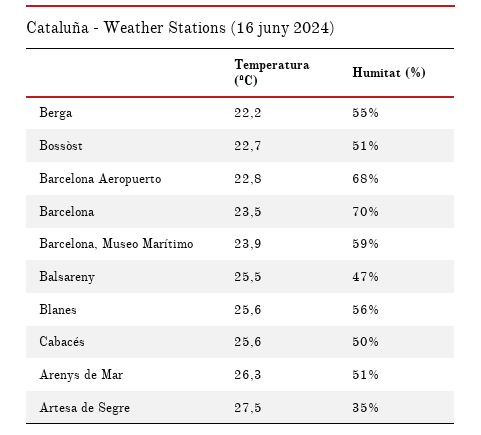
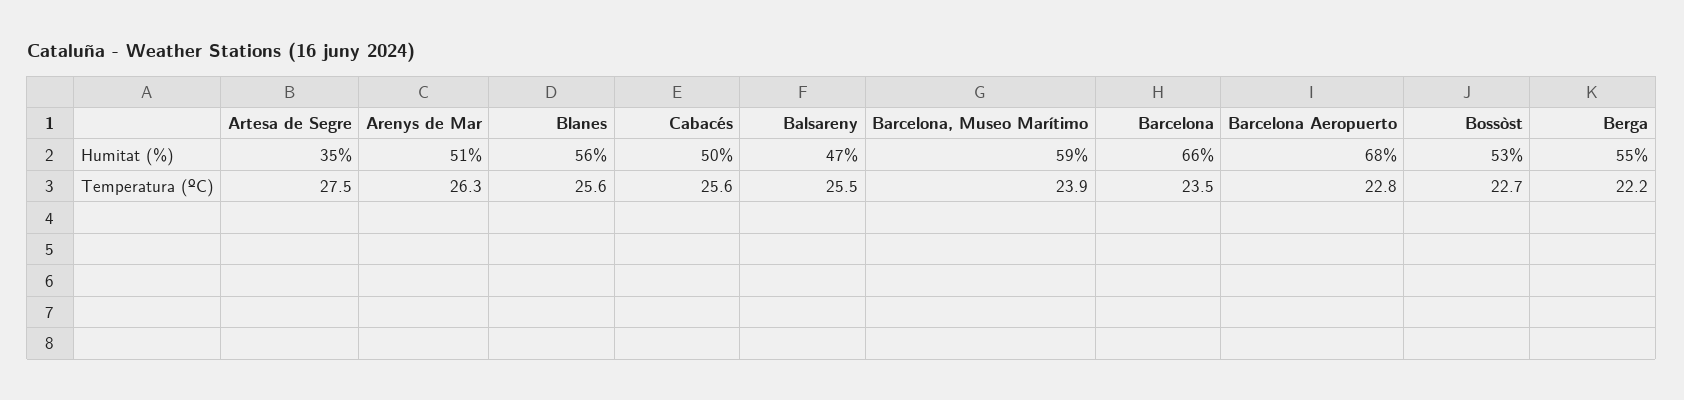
Humitat (%), Bossòst: 51 -> 53
Humitat (%), Barcelona: 70 -> 66

